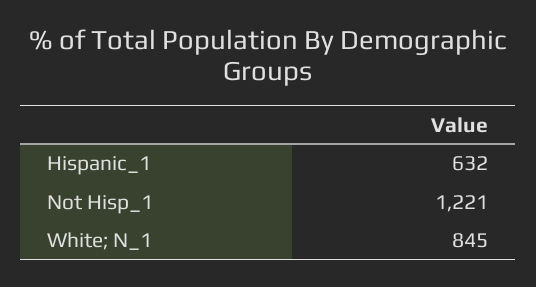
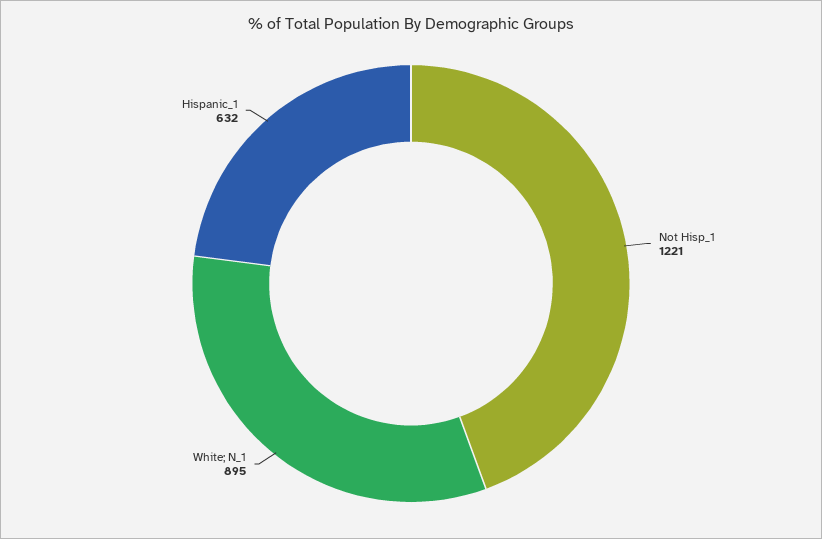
White; N_1: 845 -> 895

